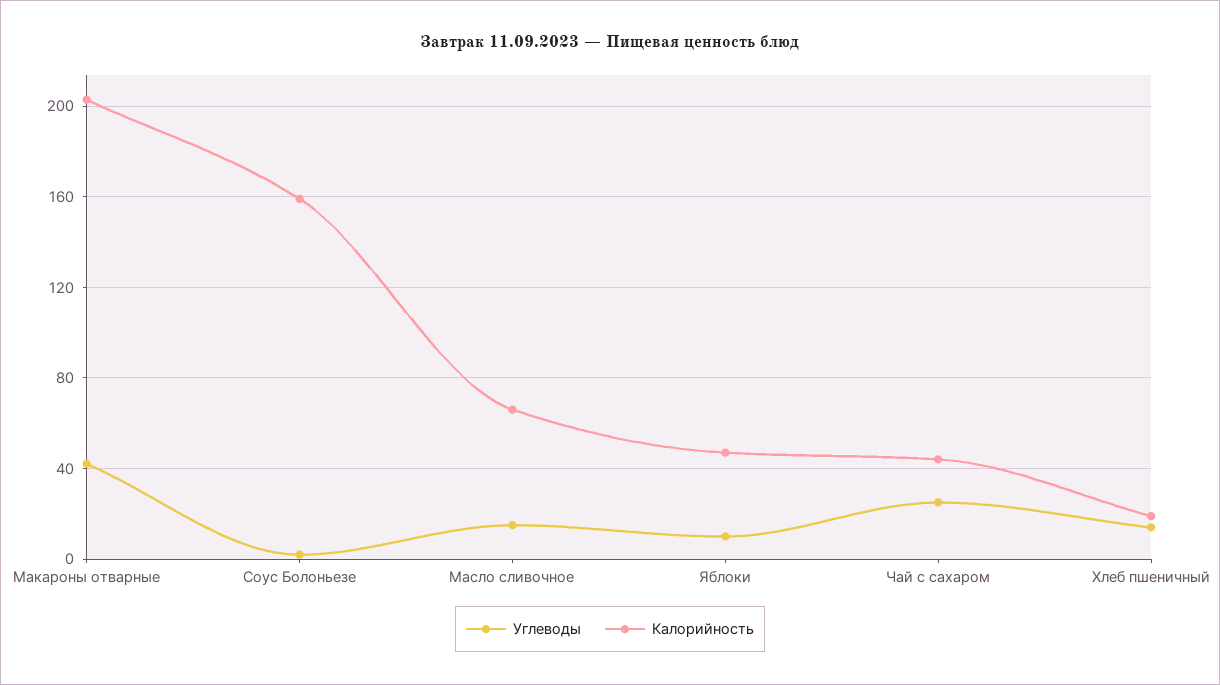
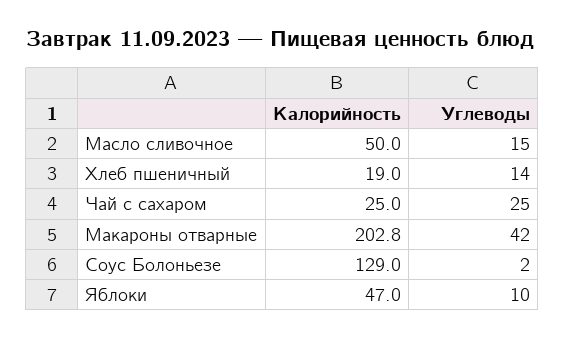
Калорийность, Соус Болоньезе: 160 -> 129
Калорийность, Масло сливочное: 65 -> 50
Калорийность, Чай с сахаром: 45 -> 25

